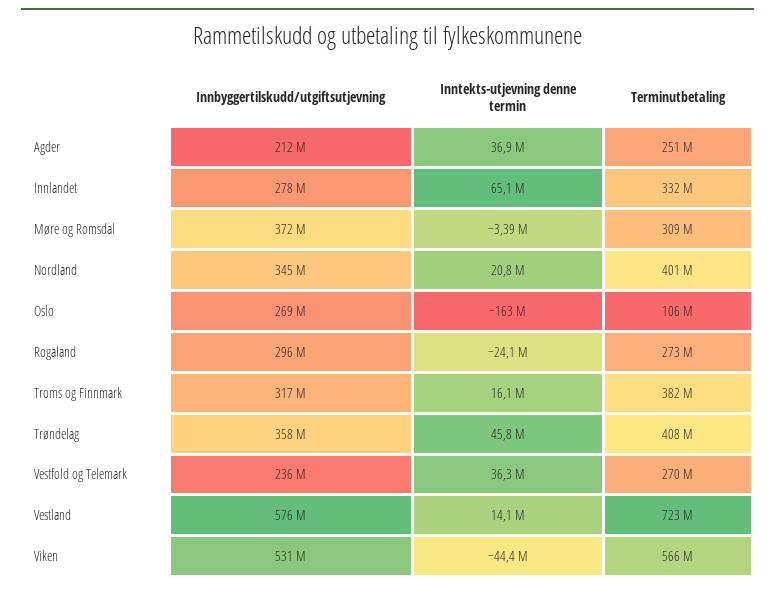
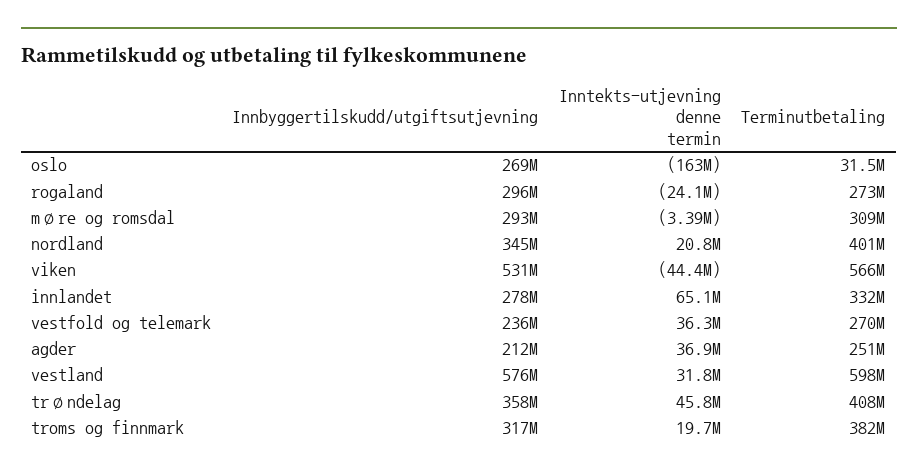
Innbyggertilskudd/utgiftsutjevning, Møre og Romsdal: 372000000 -> 293000000
Terminutbetaling, Oslo: 106000000 -> 31500000
Inntekts-utjevning denne termin, Troms og Finnmark: 16100000 -> 19700000
Inntekts-utjevning denne termin, Vestland: 14100000 -> 31800000
Terminutbetaling, Vestland: 723000000 -> 598000000

